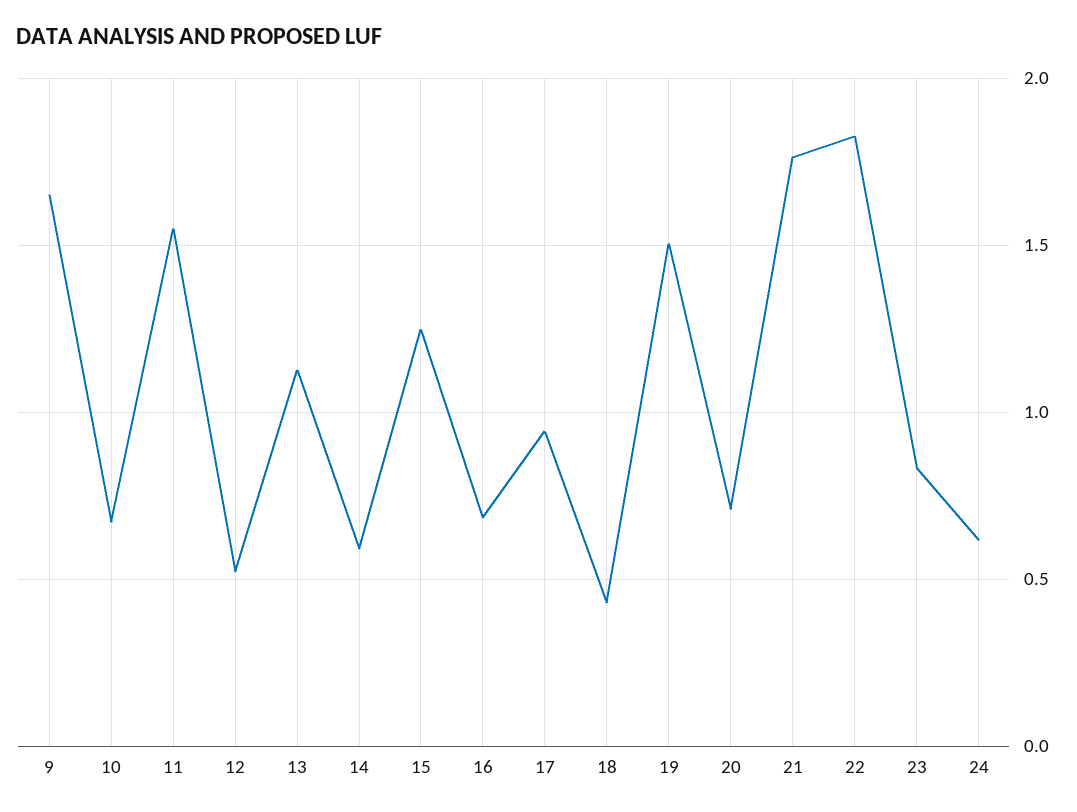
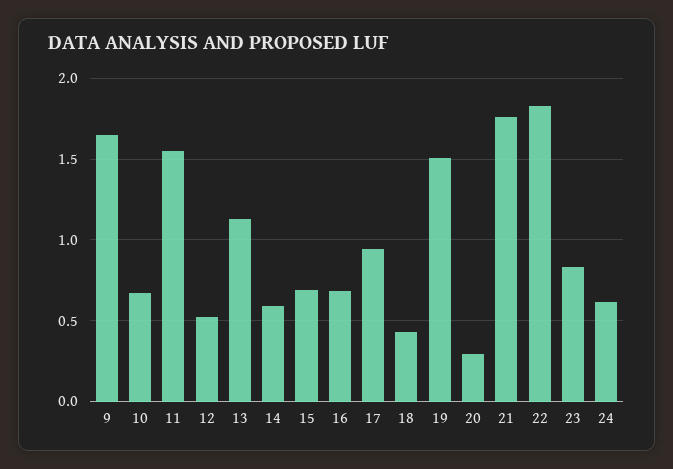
15: 1.25 -> 0.7
20: 0.7 -> 0.3

